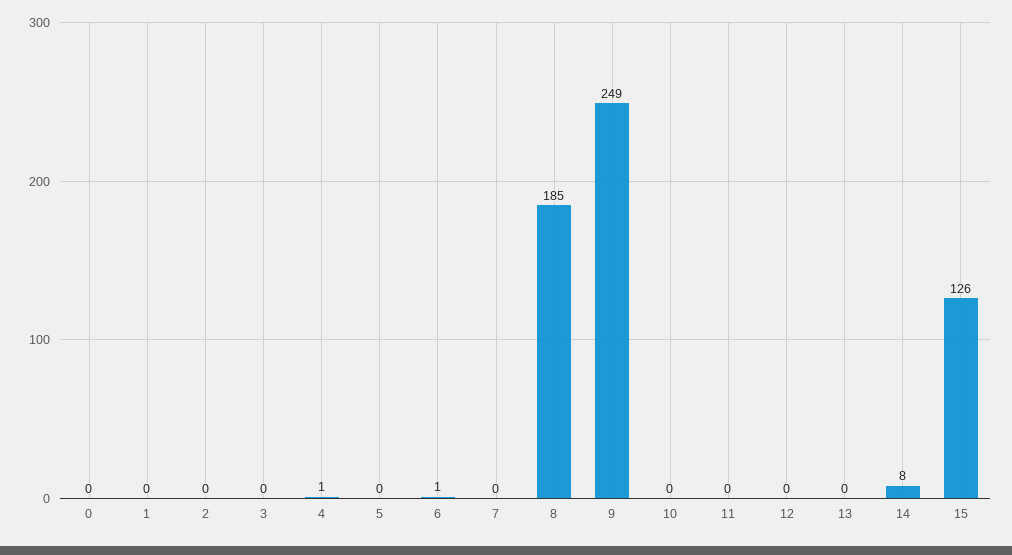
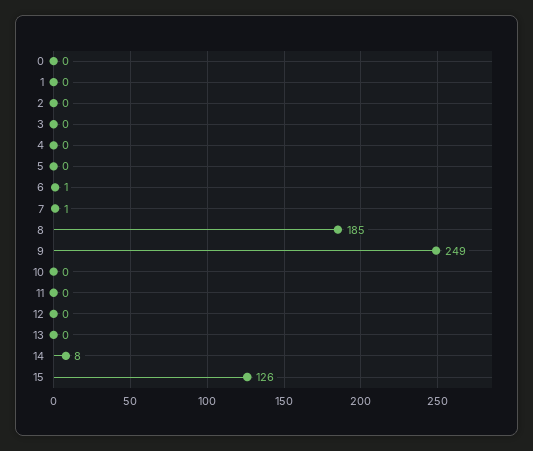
4: 1 -> 0
7: 0 -> 1

